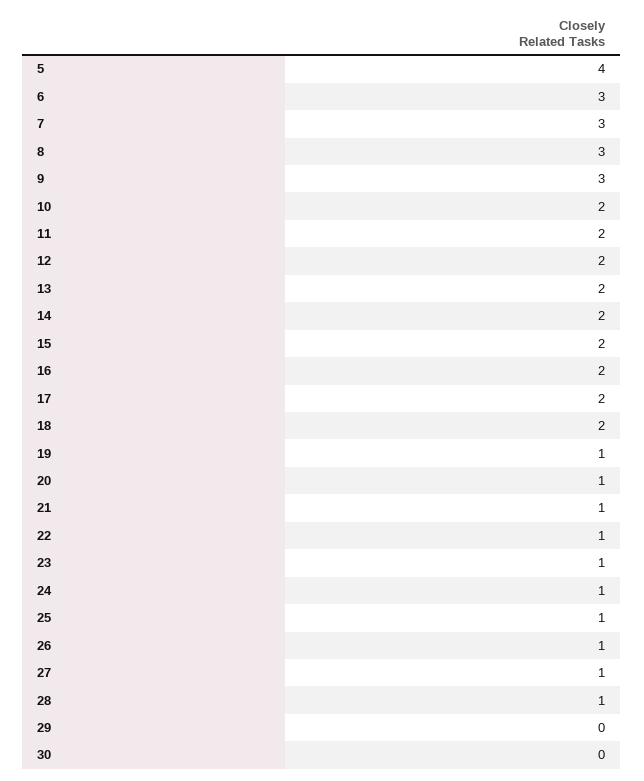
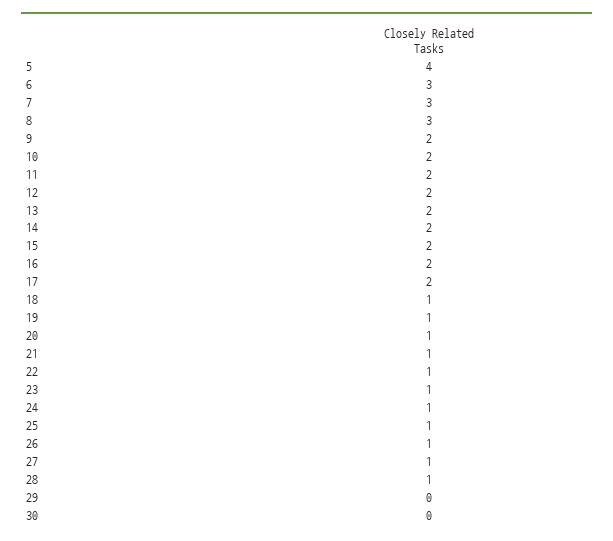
9: 3 -> 2
18: 2 -> 1

